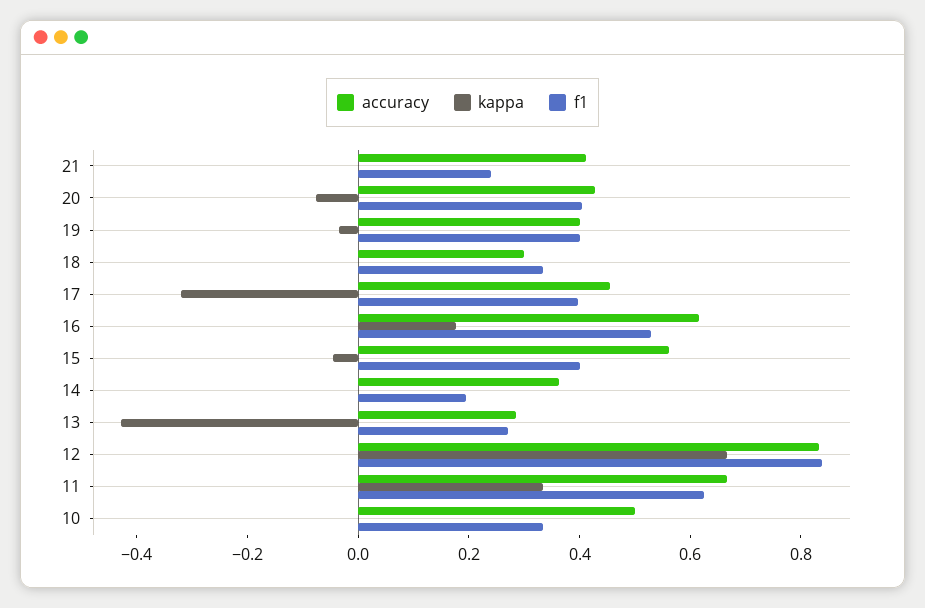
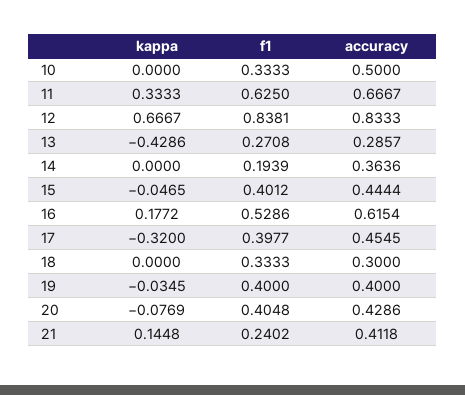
kappa, 21: 0 -> 0.1448
accuracy, 15: 0.55 -> 0.4444

